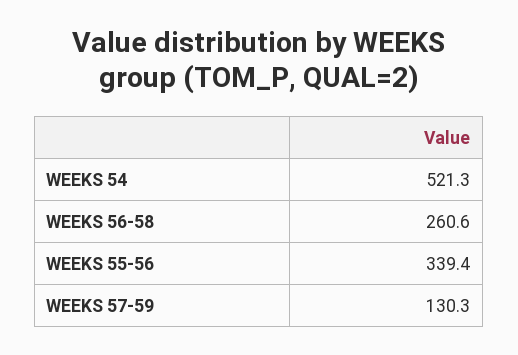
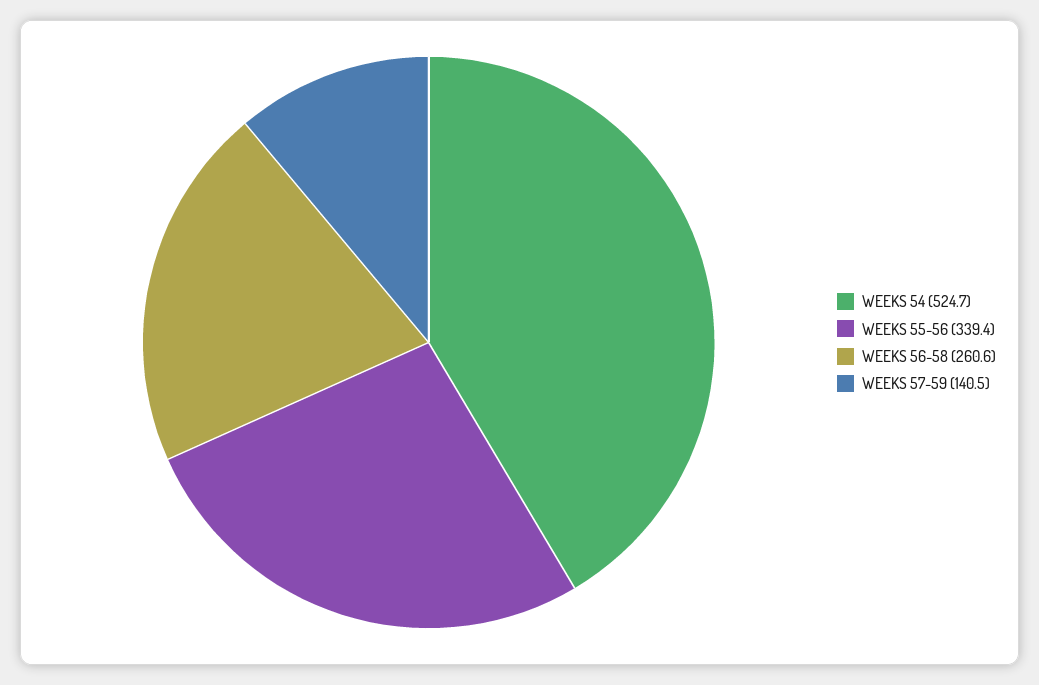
WEEKS 54: 521.3 -> 524.7
WEEKS 57-59: 130.3 -> 140.5

